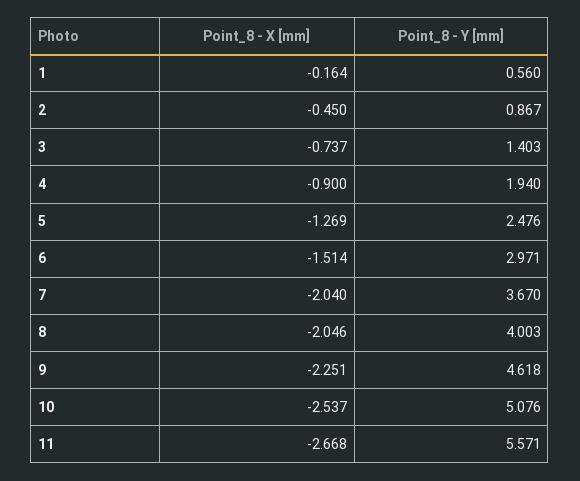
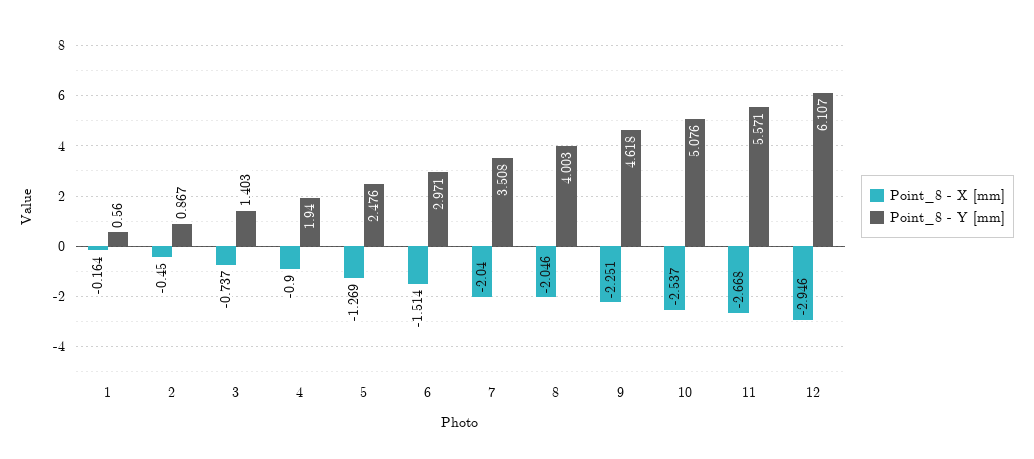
Point_8 - Y [mm], 7: 3.67 -> 3.508
Point_8 - X [mm], 12: none -> -2.946
Point_8 - Y [mm], 12: none -> 6.107

